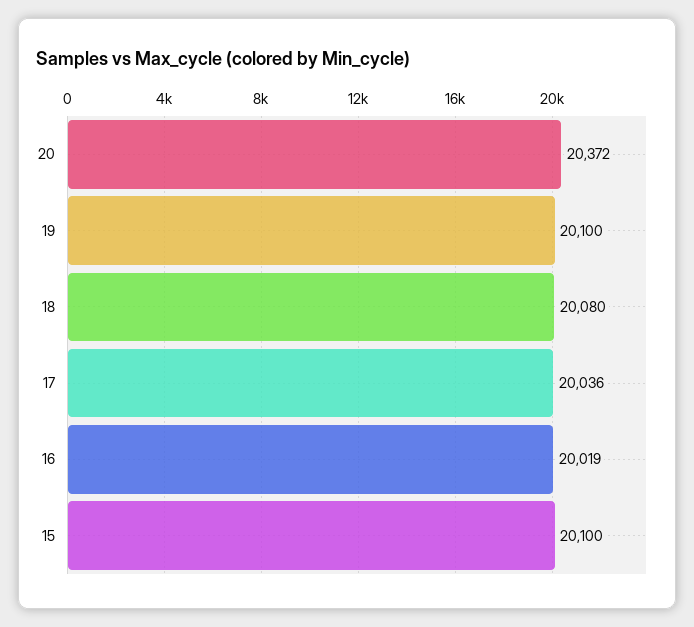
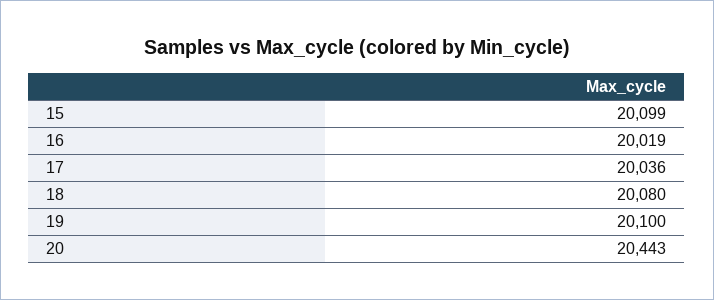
20: 20372 -> 20443
15: 20100 -> 20099

